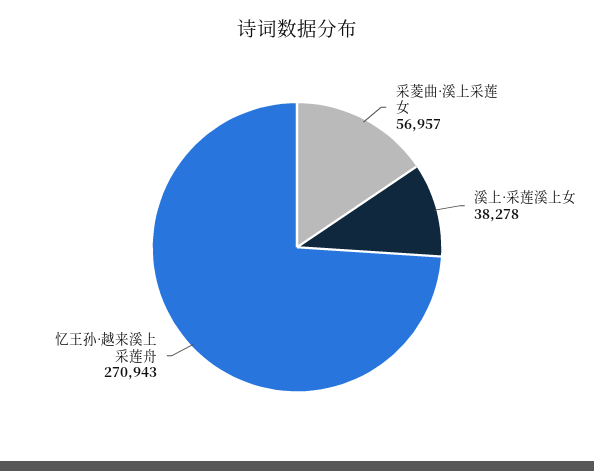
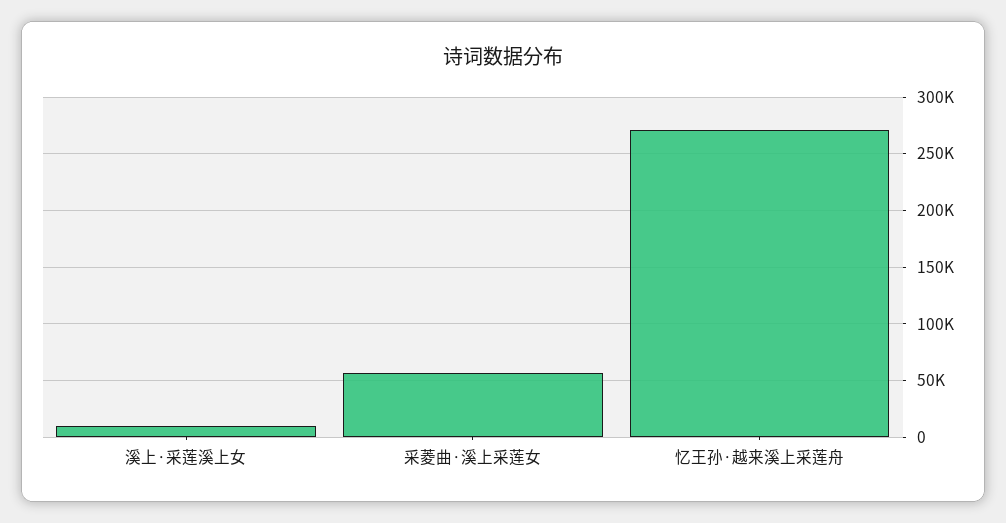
溪上·采莲溪上女: 38278 -> 10000

